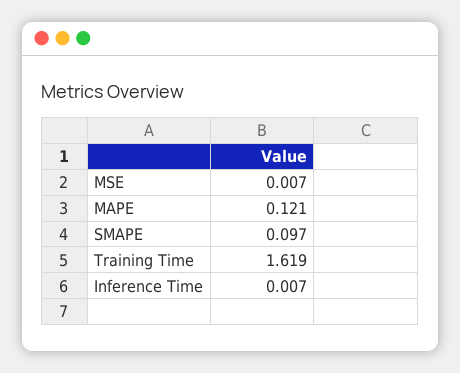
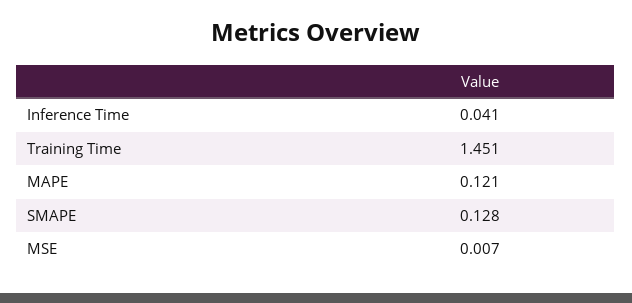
SMAPE: 0.097 -> 0.128
Training Time: 1.619 -> 1.451
Inference Time: 0.007 -> 0.041

